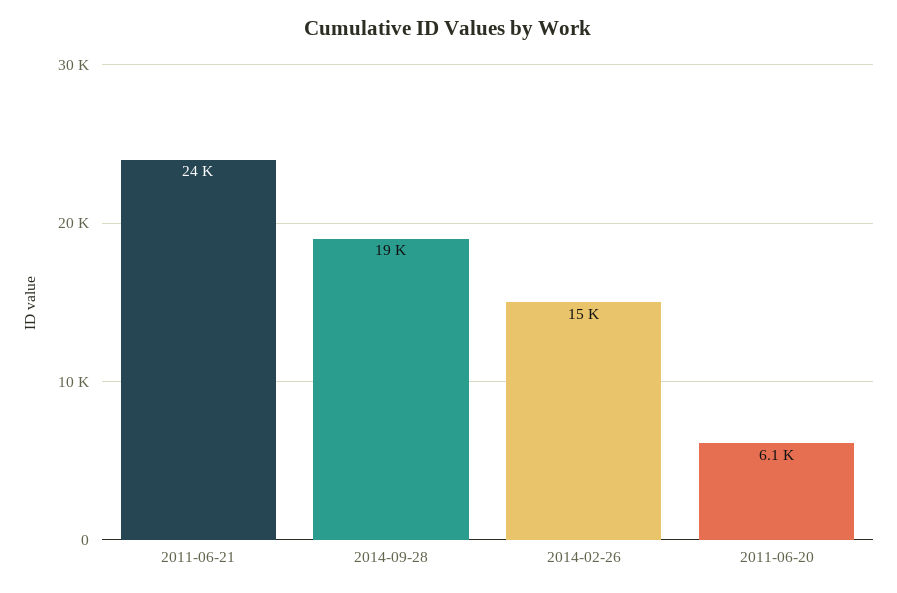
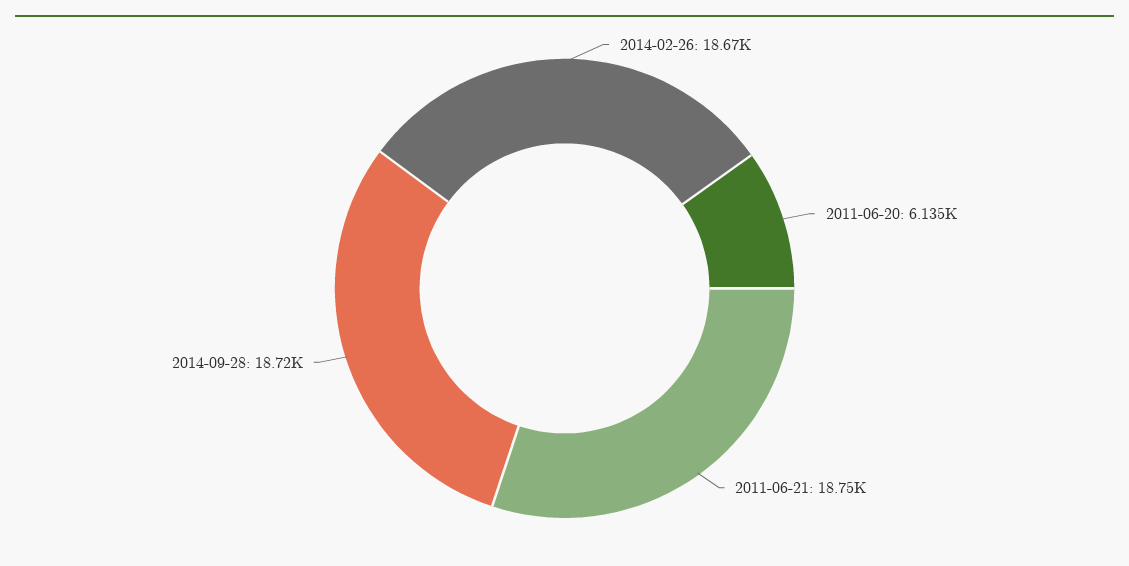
2011-06-21: 24000 -> 18750
2014-02-26: 15000 -> 18670

